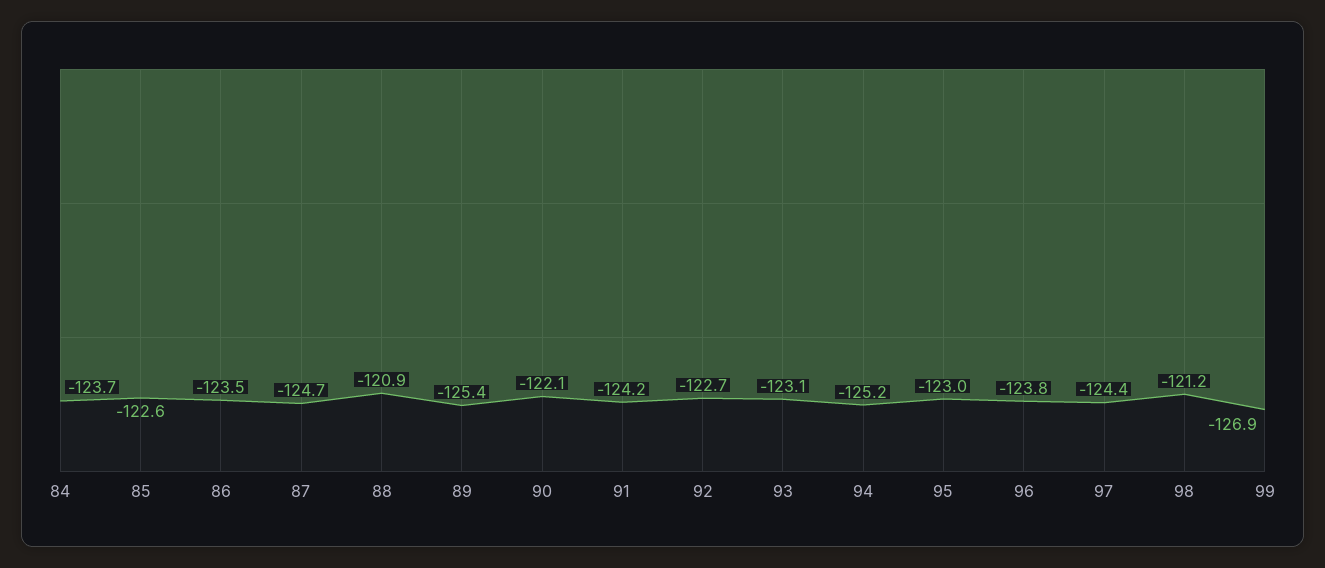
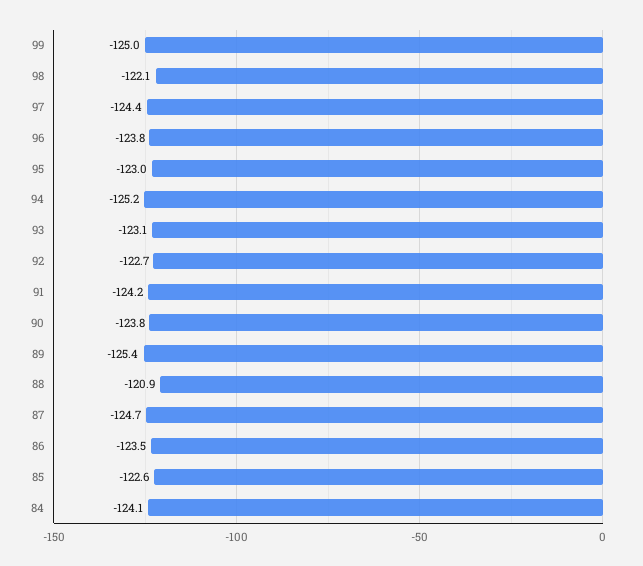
84: -123.7 -> -124.1
90: -122.1 -> -123.8
98: -121.2 -> -122.1
99: -126.9 -> -125

